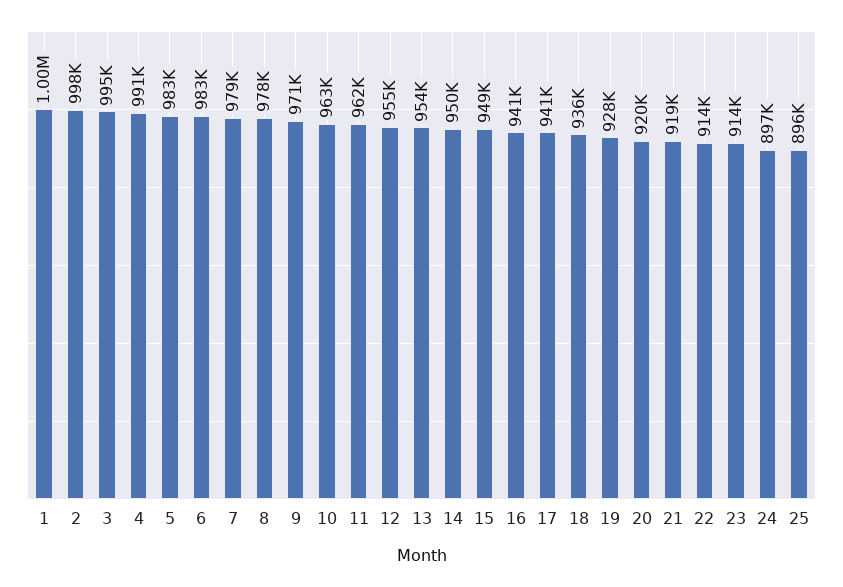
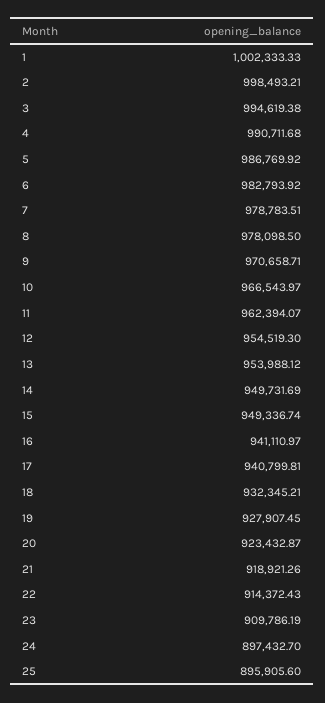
5: 983000 -> 986769.92
10: 963000 -> 966543.97
18: 936000 -> 932345.21
20: 920000 -> 923432.87
23: 914000 -> 909786.19

